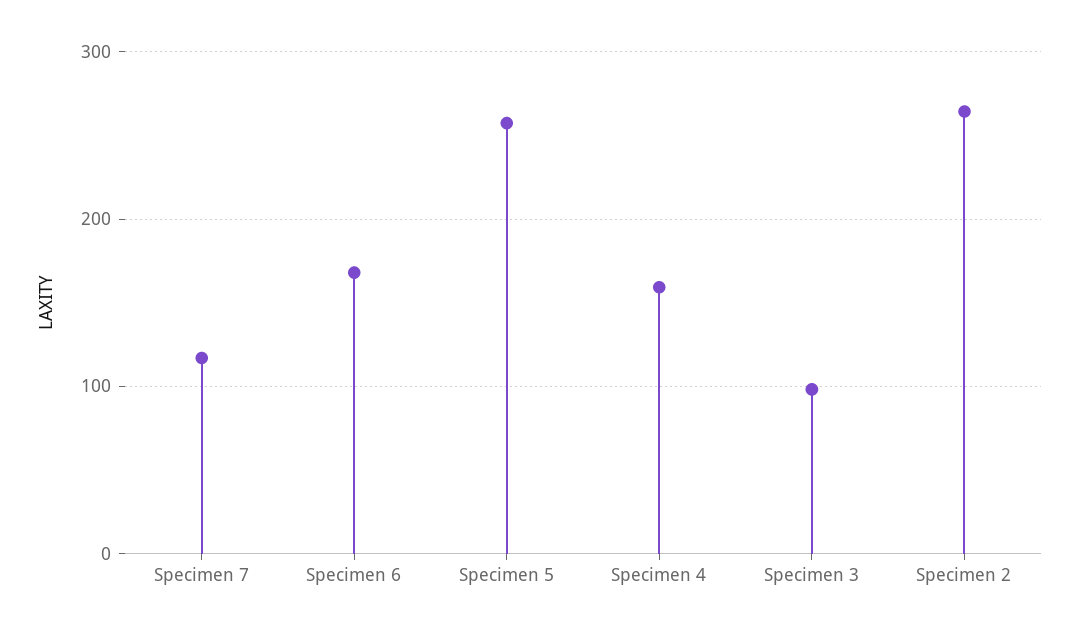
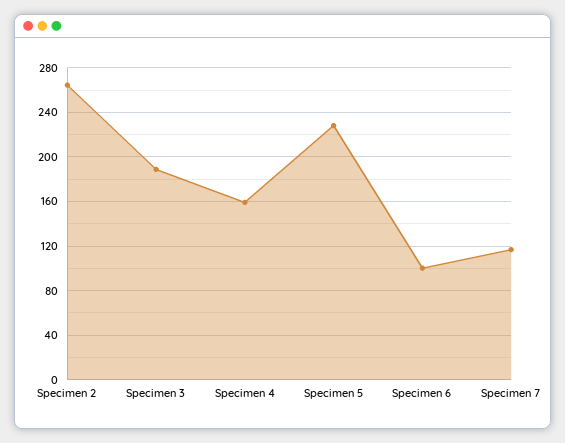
Specimen 6: 170 -> 100
Specimen 5: 260 -> 230
Specimen 3: 100 -> 190

